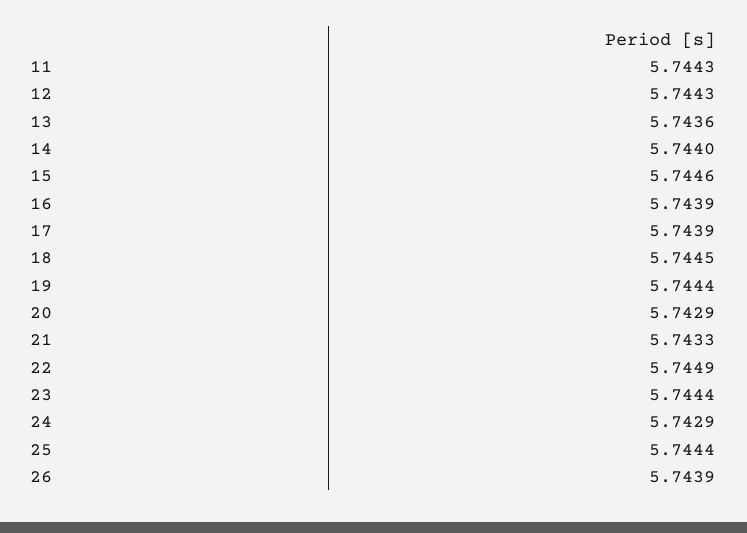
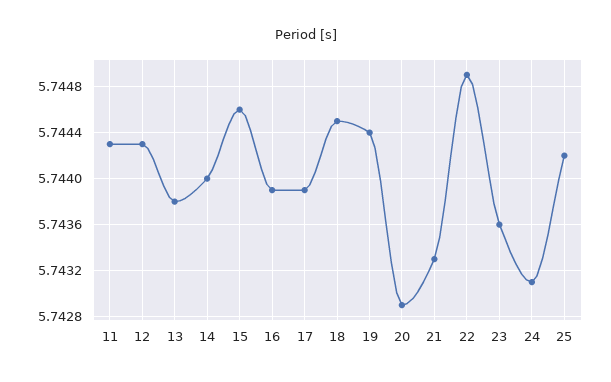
13: 5.7436 -> 5.7438
23: 5.7444 -> 5.7436
24: 5.7429 -> 5.7431
25: 5.7444 -> 5.7442
26: 5.7439 -> none

